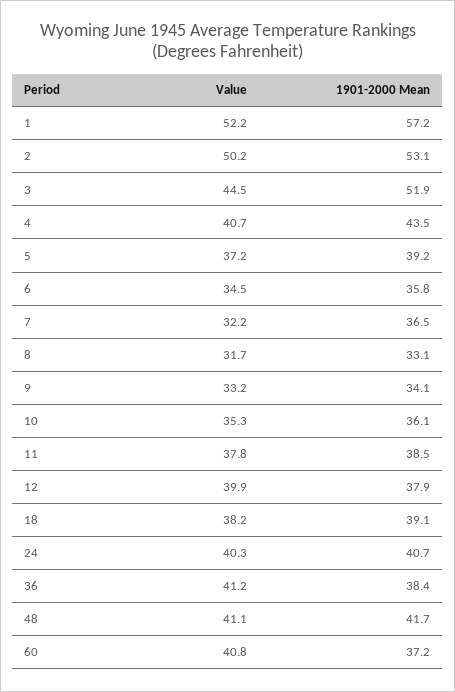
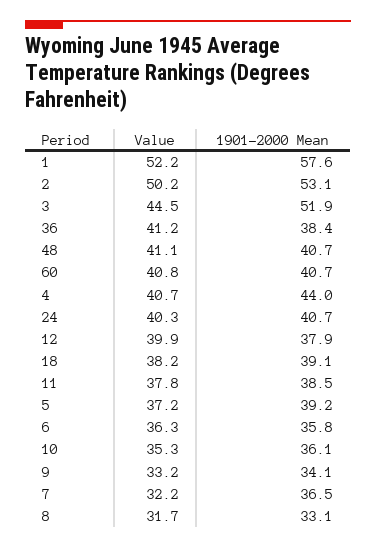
1901-2000 Mean, 1: 57.2 -> 57.6
1901-2000 Mean, 4: 43.5 -> 44
Value, 6: 34.5 -> 36.3
1901-2000 Mean, 48: 41.7 -> 40.7
1901-2000 Mean, 60: 37.2 -> 40.7

